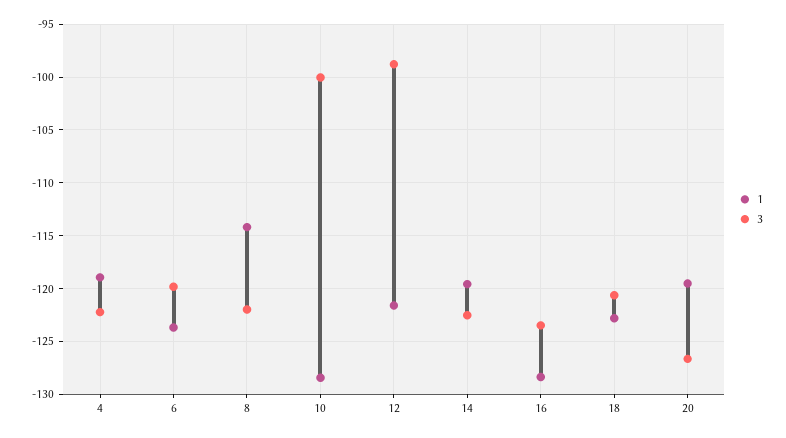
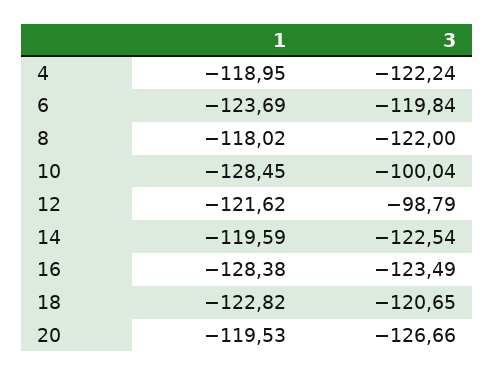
1, 8: -114 -> -118.02

